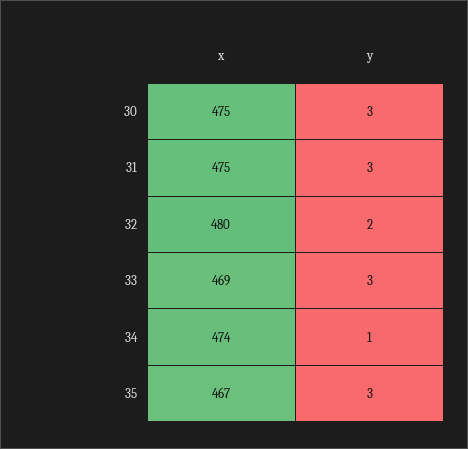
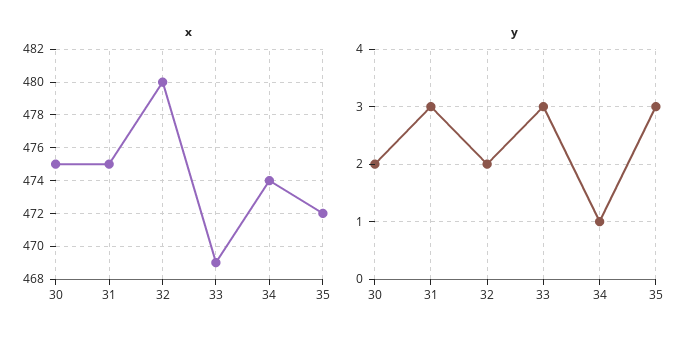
y, 30: 3 -> 2
x, 35: 467 -> 472

